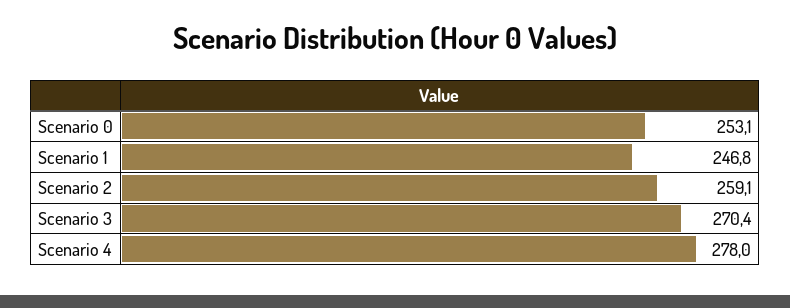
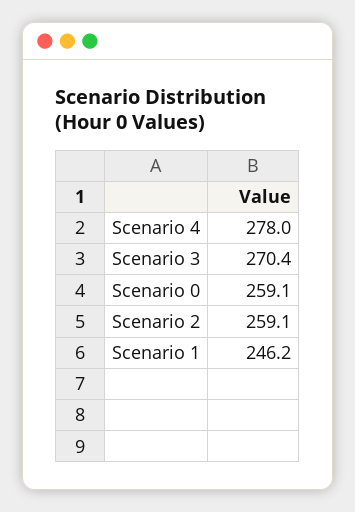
Scenario 0: 253.1 -> 259.1
Scenario 1: 246.8 -> 246.2

